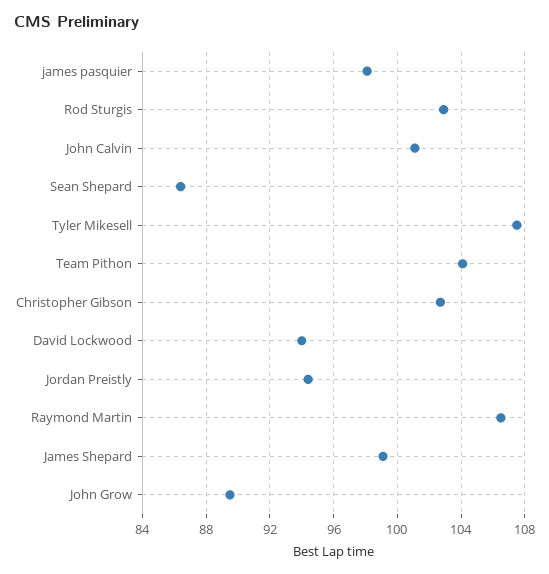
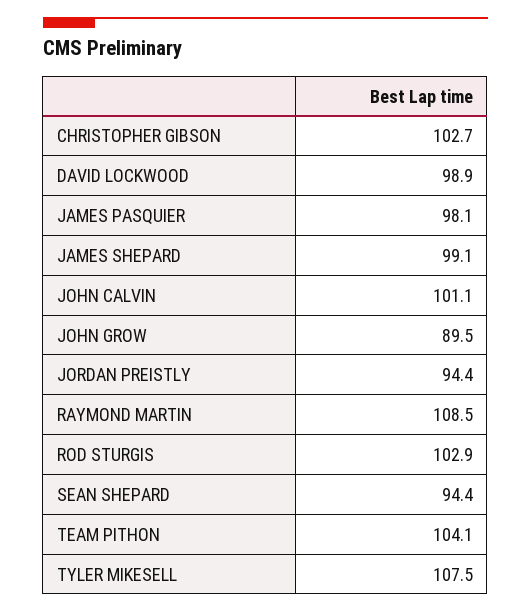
Sean Shepard: 86.5 -> 94.4
David Lockwood: 94 -> 98.9
Raymond Martin: 106.5 -> 108.5

